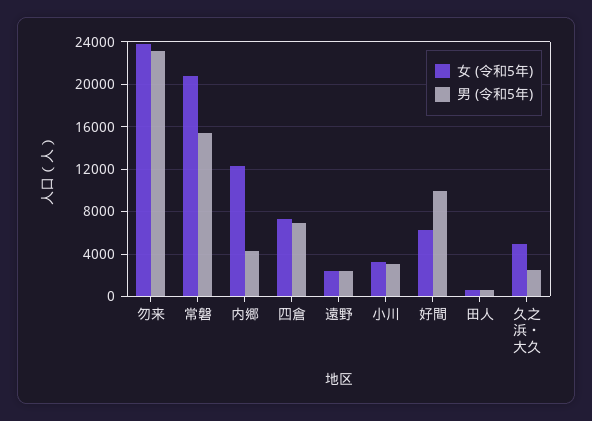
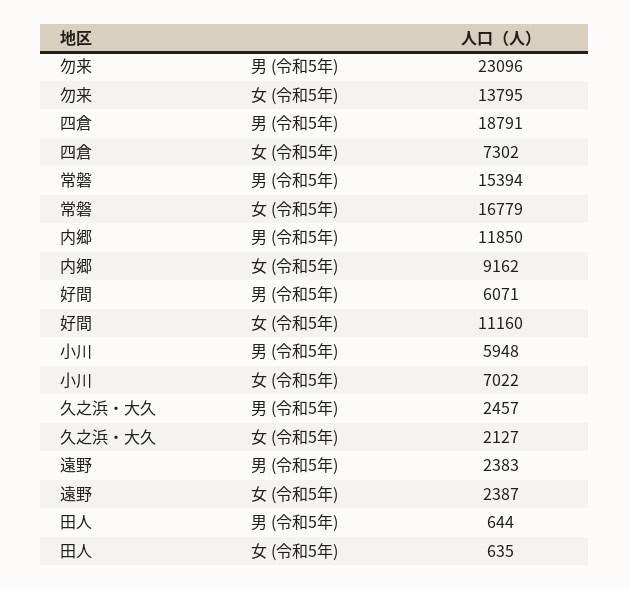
女 (令和5年), 勿来: 24000 -> 13795
女 (令和5年), 常磐: 21000 -> 16779
女 (令和5年), 内郷: 12000 -> 9162
男 (令和5年), 内郷: 4000 -> 11850
男 (令和5年), 四倉: 7000 -> 18791
女 (令和5年), 小川: 3000 -> 7022
男 (令和5年), 小川: 3000 -> 5948
女 (令和5年), 好間: 6000 -> 11160
男 (令和5年), 好間: 10000 -> 6071
女 (令和5年), 久之浜・大久: 5000 -> 2127

